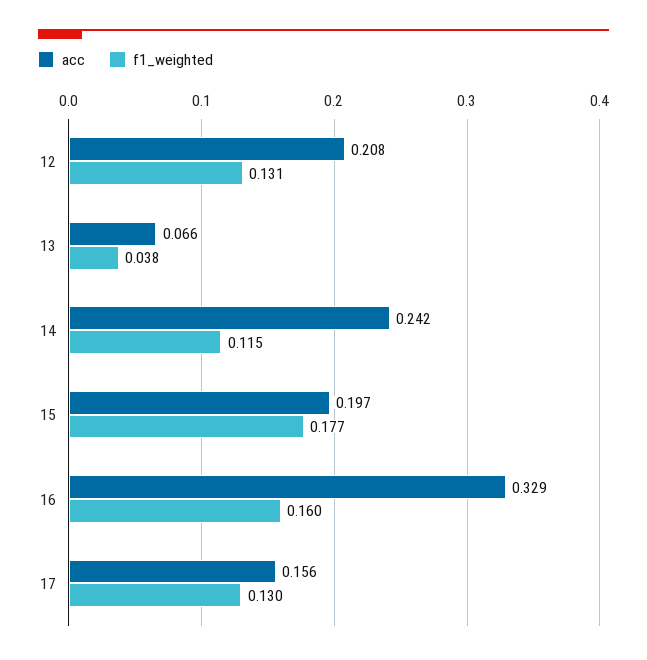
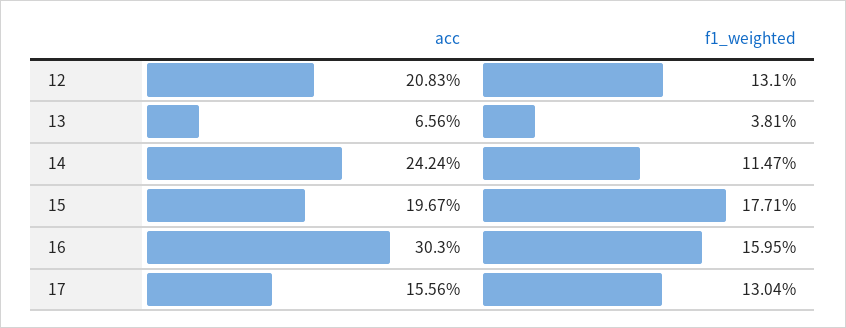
acc, 16: 0.329 -> 0.303

